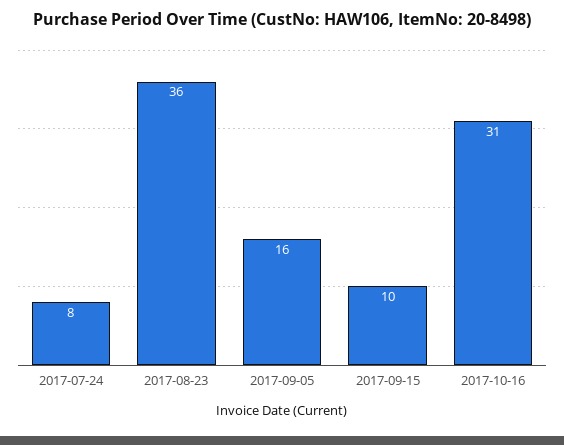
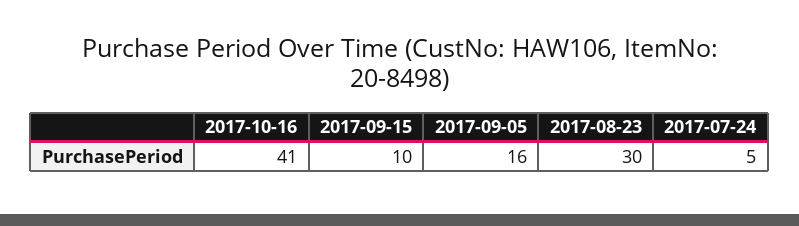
2017-07-24: 8 -> 5
2017-08-23: 36 -> 30
2017-10-16: 31 -> 41

